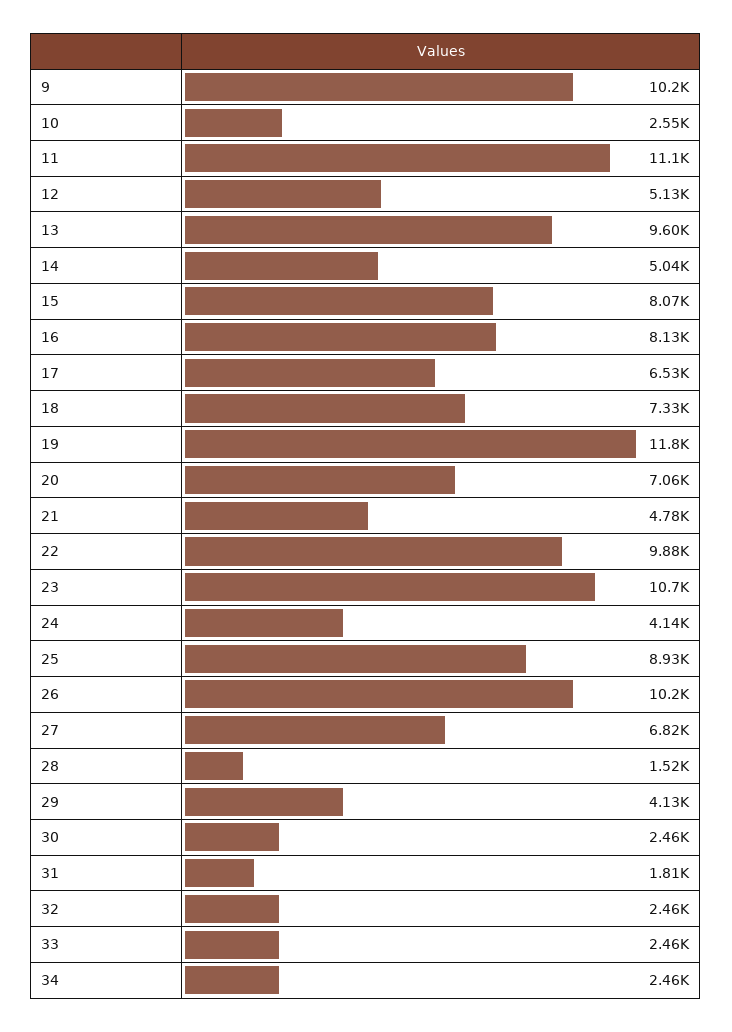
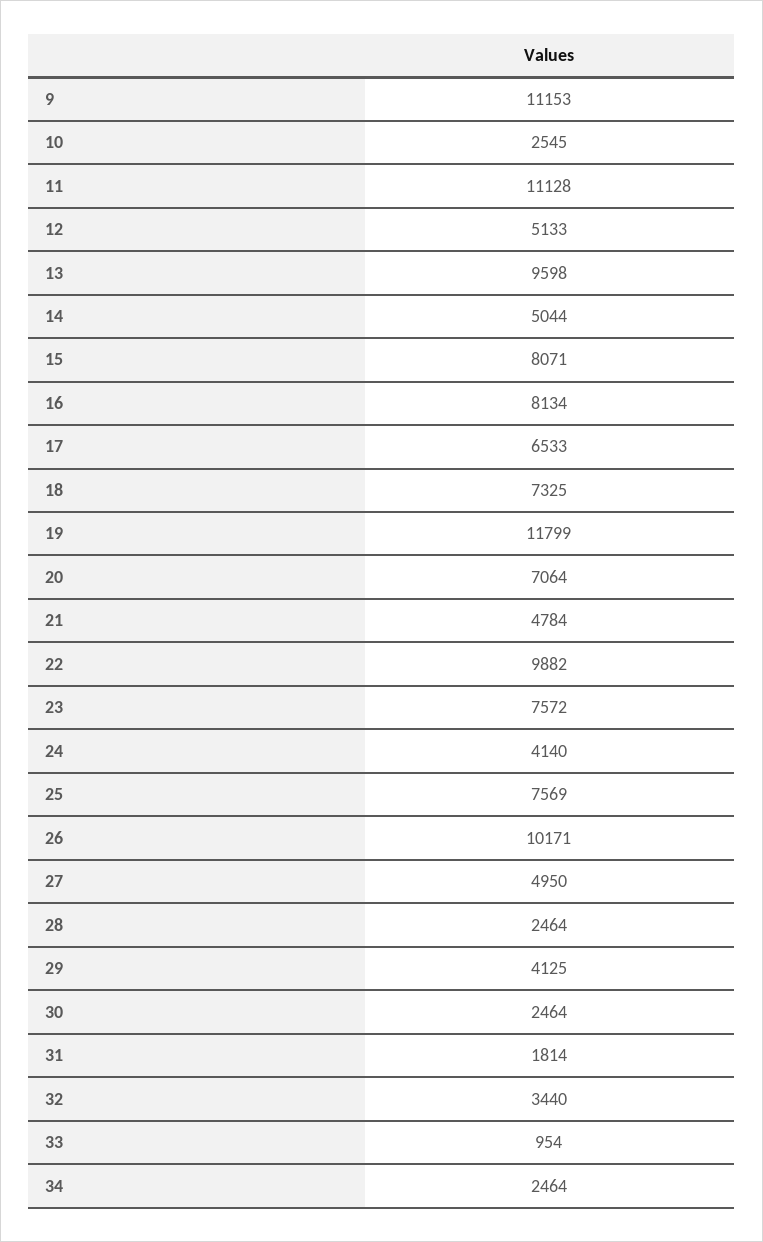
9: 10200 -> 11153
23: 10700 -> 7572
25: 8930 -> 7569
27: 6820 -> 4950
28: 1520 -> 2464
32: 2460 -> 3440
33: 2460 -> 954

